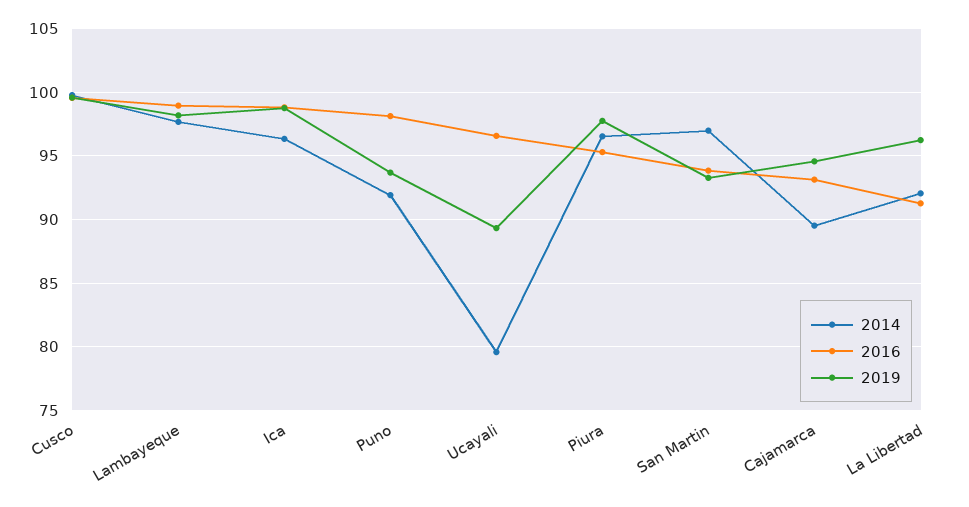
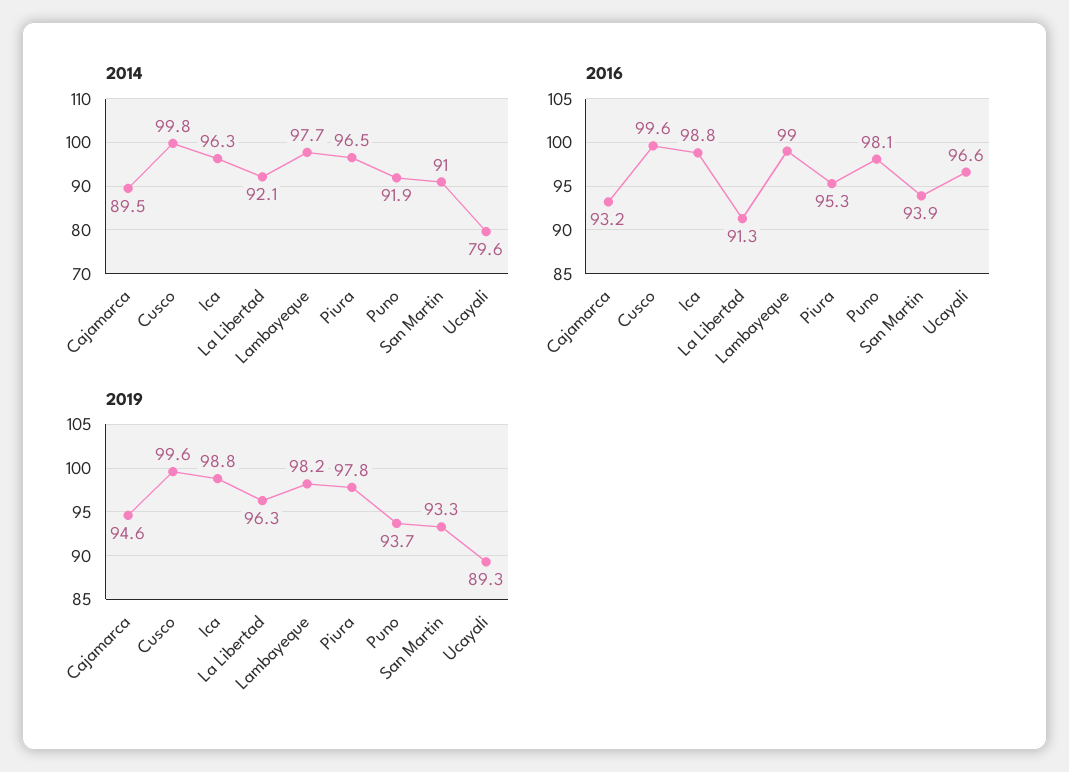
2014, San Martin: 97 -> 91

